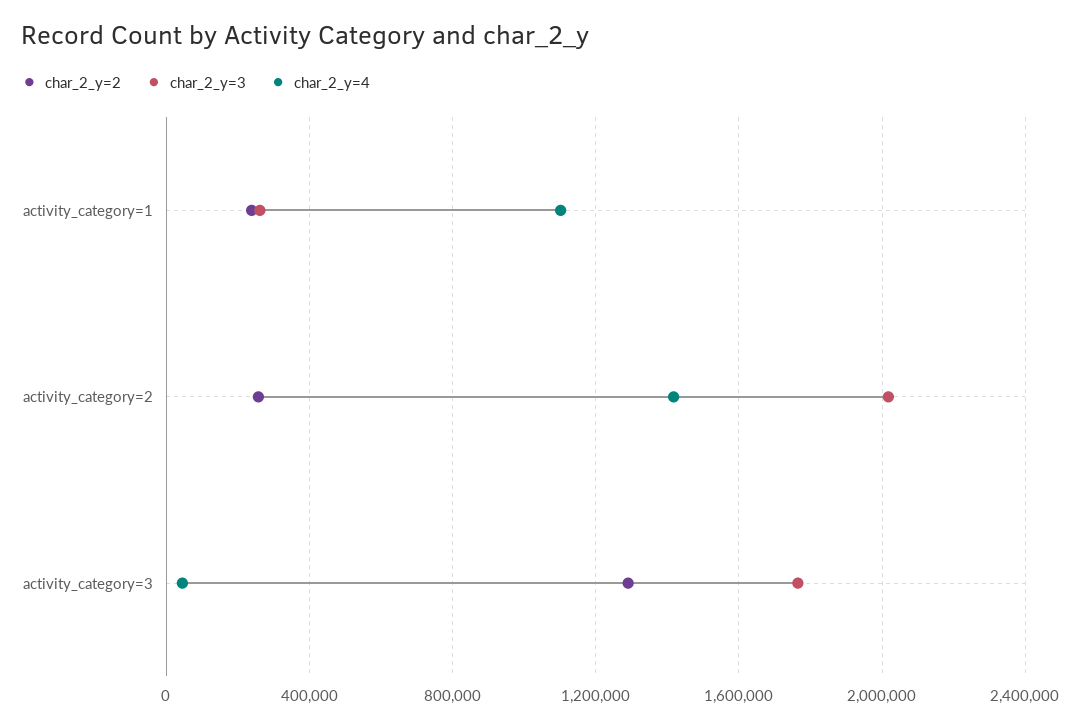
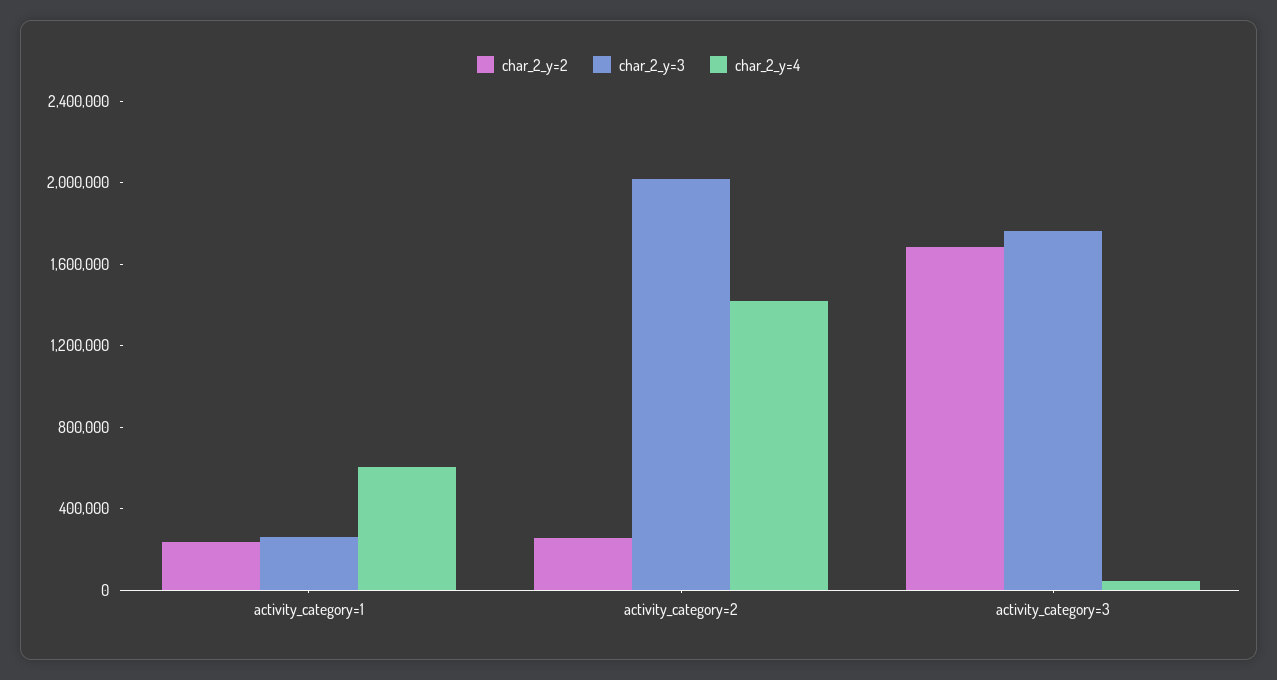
char_2_y=4, activity_category=1: 1100000 -> 600000
char_2_y=2, activity_category=3: 1300000 -> 1700000

